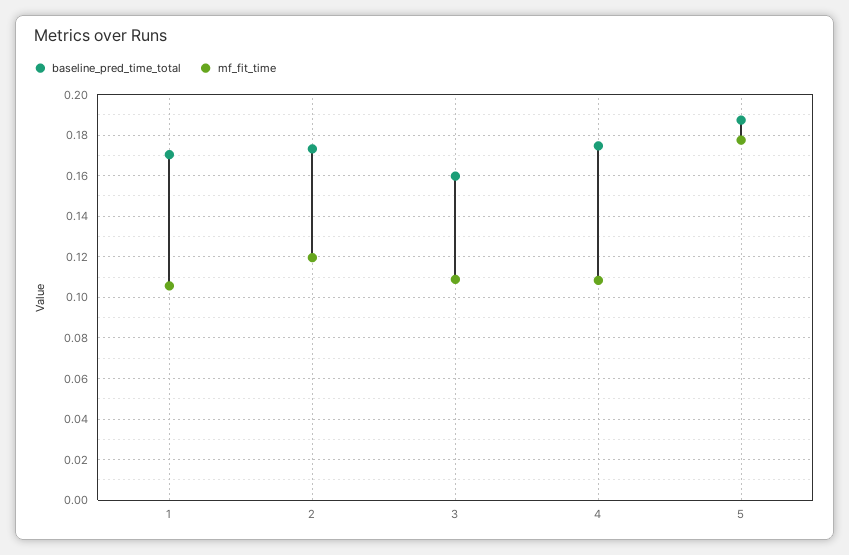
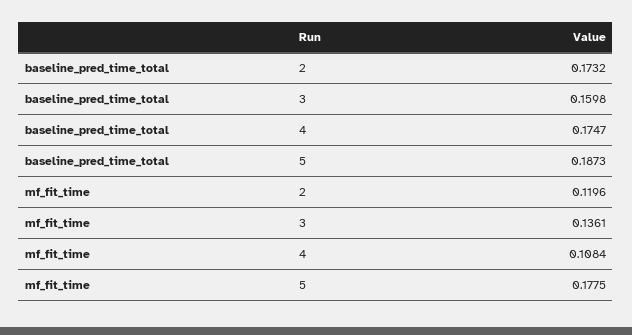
baseline_pred_time_total, 1: 0.17 -> none
mf_fit_time, 1: 0.105 -> none
mf_fit_time, 3: 0.11 -> 0.1361

